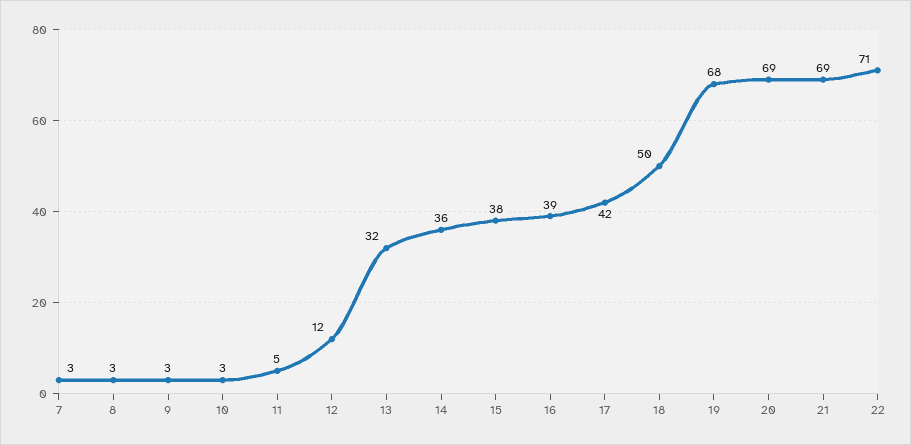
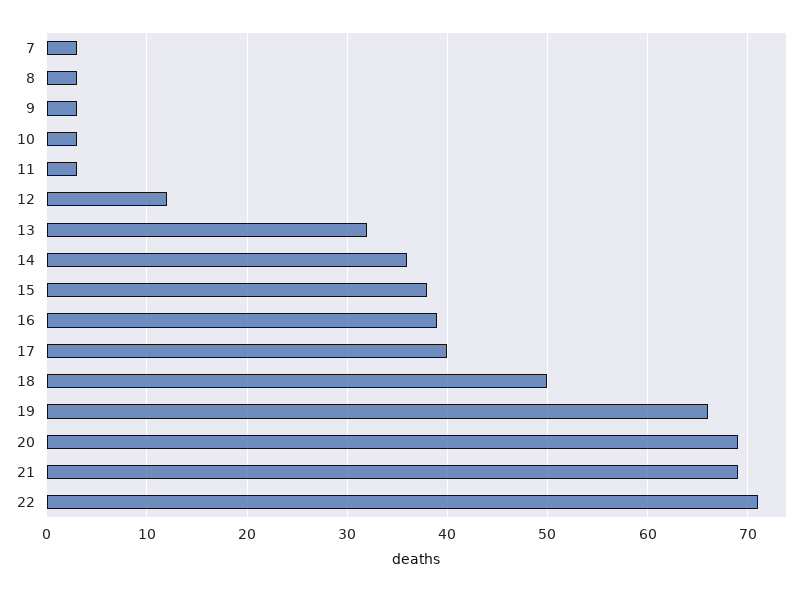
11: 5 -> 3
17: 42 -> 40
19: 68 -> 66

